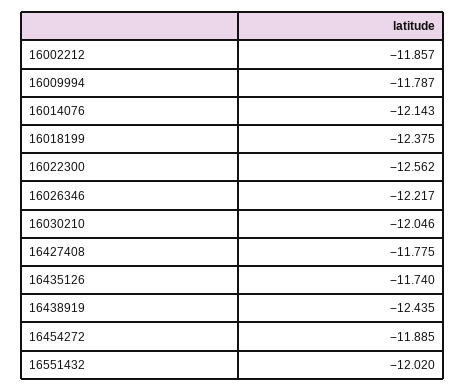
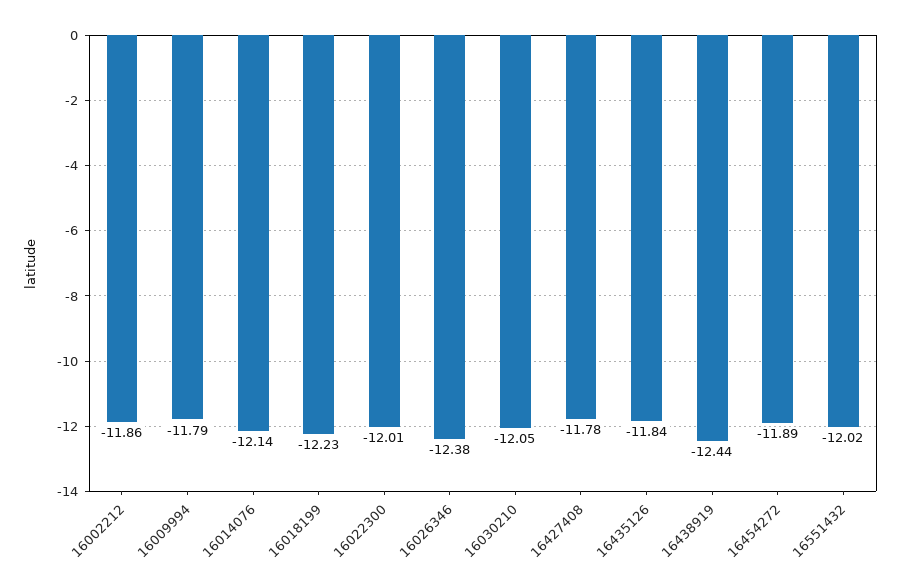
16018199: -12.375 -> -12.23
16022300: -12.562 -> -12.01
16026346: -12.217 -> -12.38
16435126: -11.74 -> -11.84

